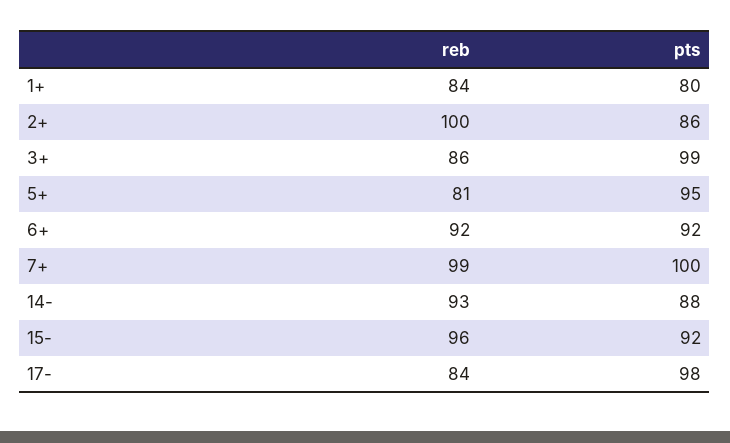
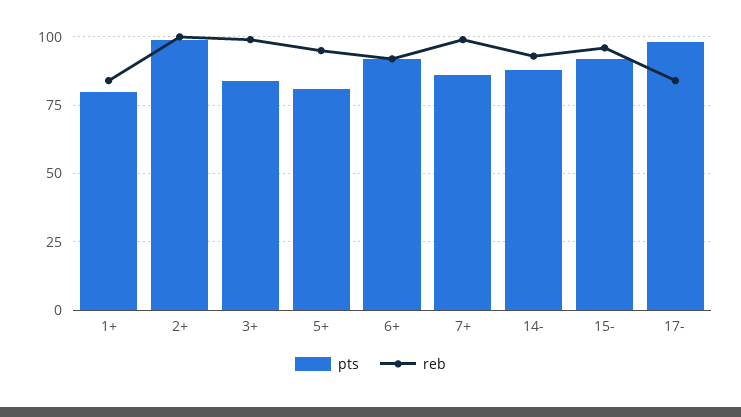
pts, 2+: 86 -> 100
reb, 3+: 86 -> 100
pts, 3+: 99 -> 85
reb, 5+: 81 -> 95
pts, 5+: 95 -> 80
pts, 7+: 100 -> 85

